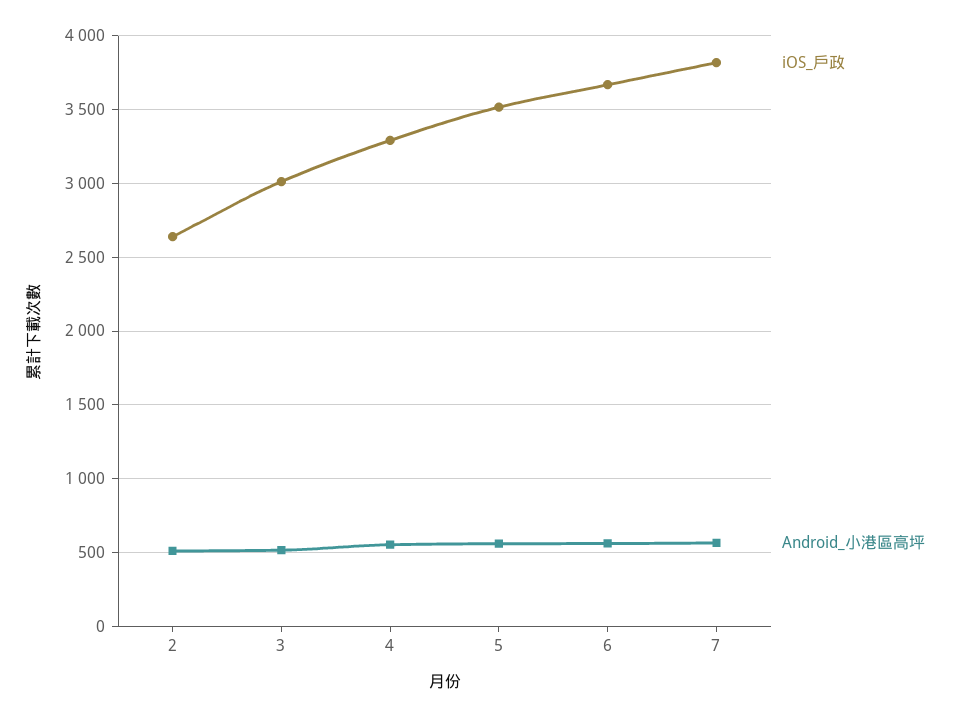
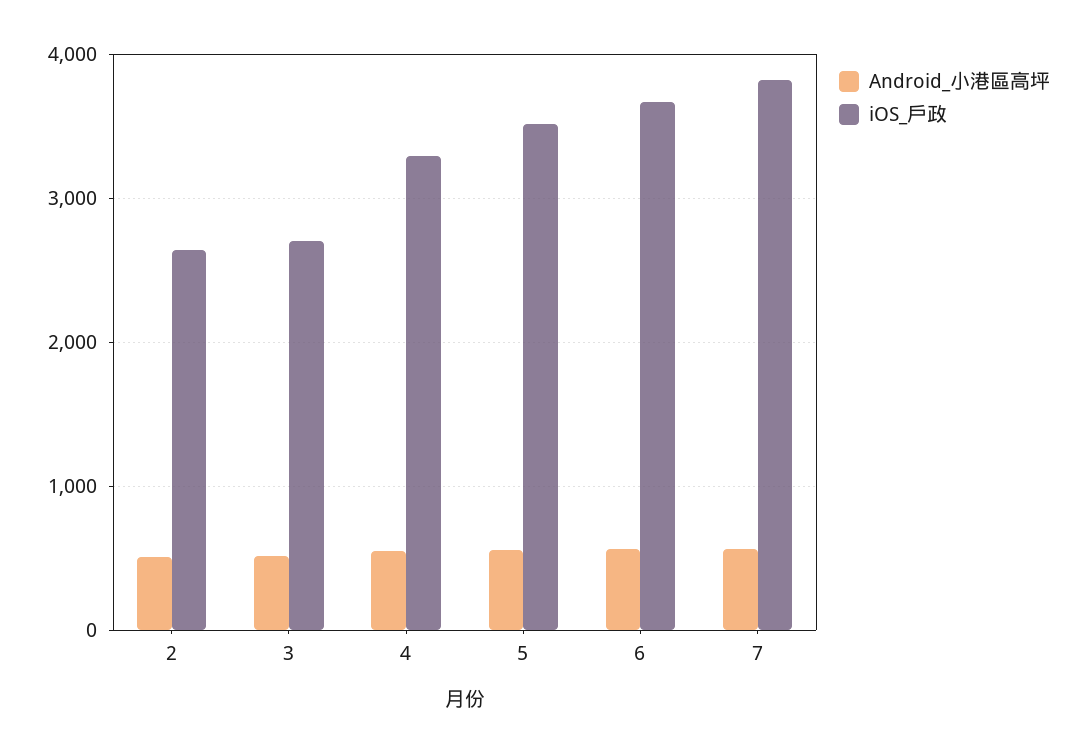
iOS_戶政, 3: 3000 -> 2700

